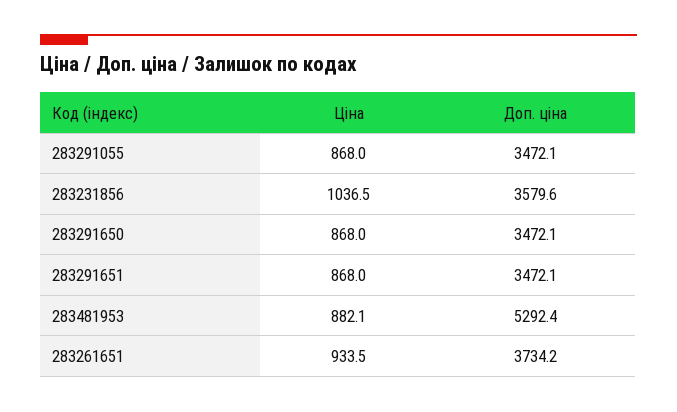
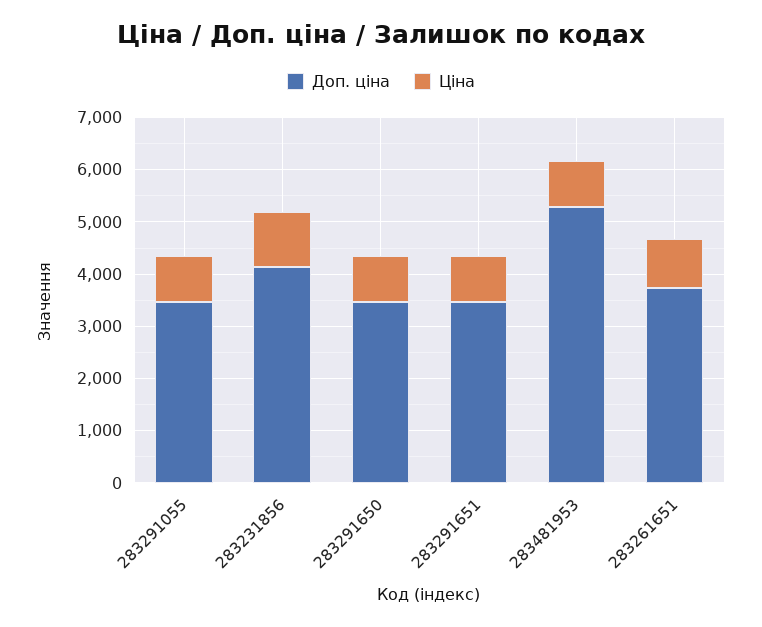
Доп. ціна, 283231856: 3579.6 -> 4200

